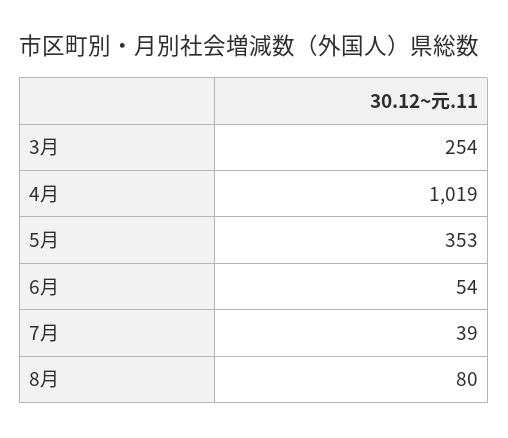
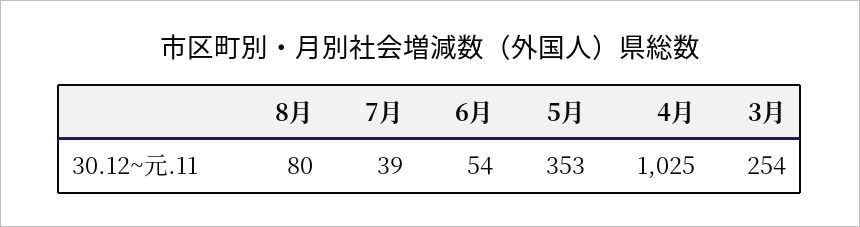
4月: 1019 -> 1025

